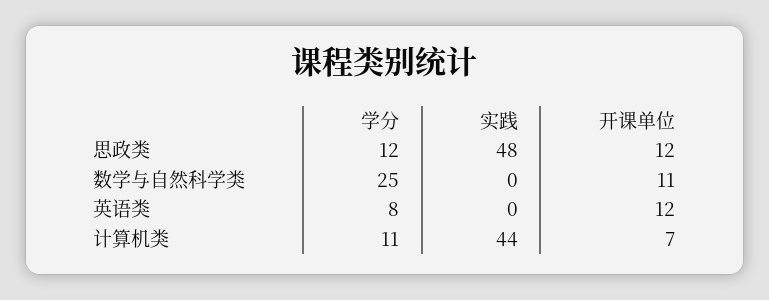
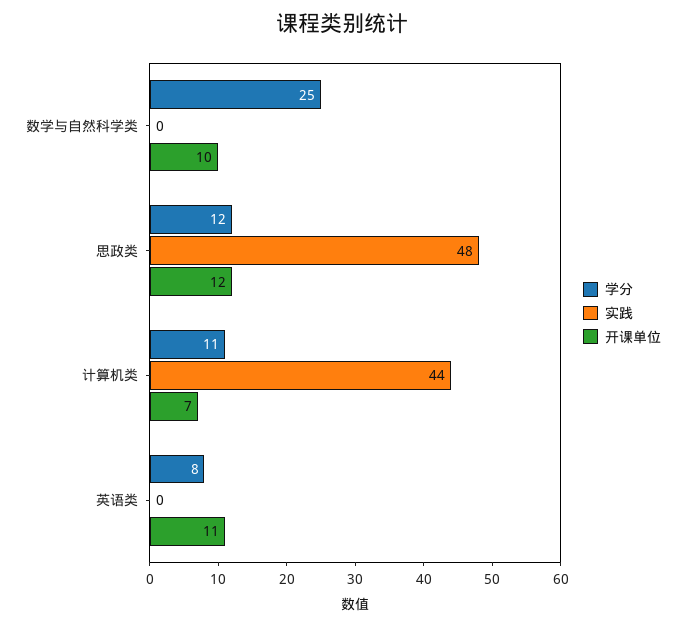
开课单位, 数学与自然科学类: 11 -> 10
开课单位, 英语类: 12 -> 11

